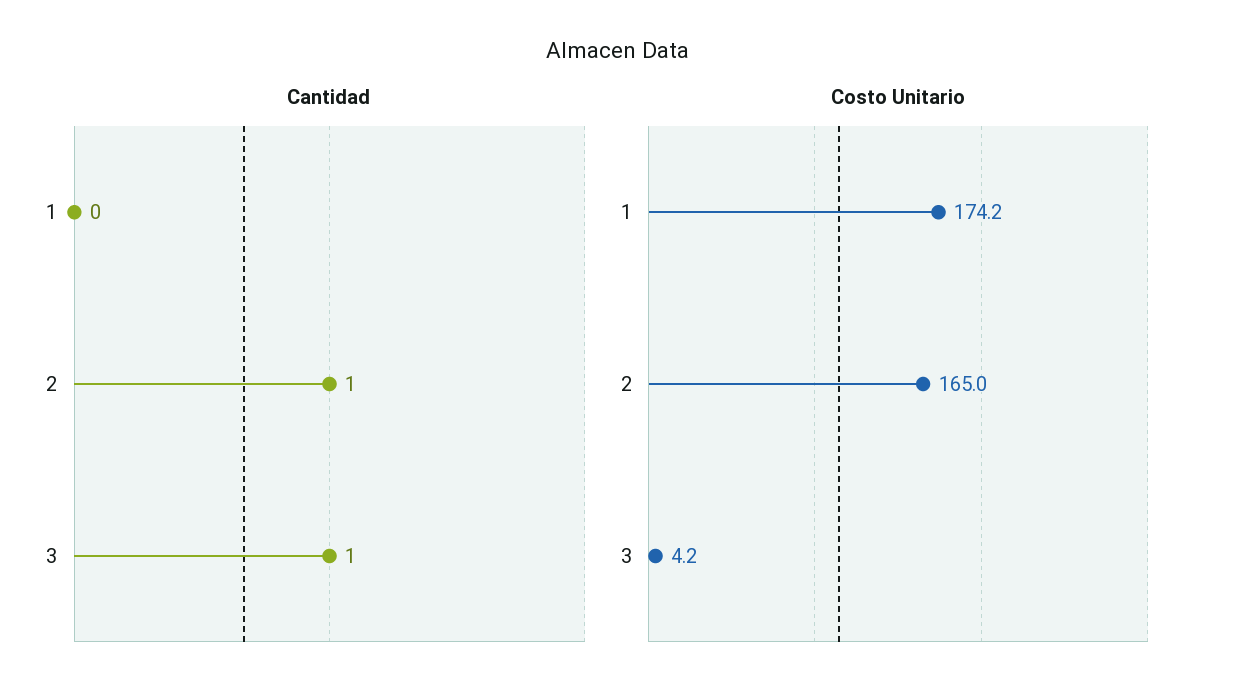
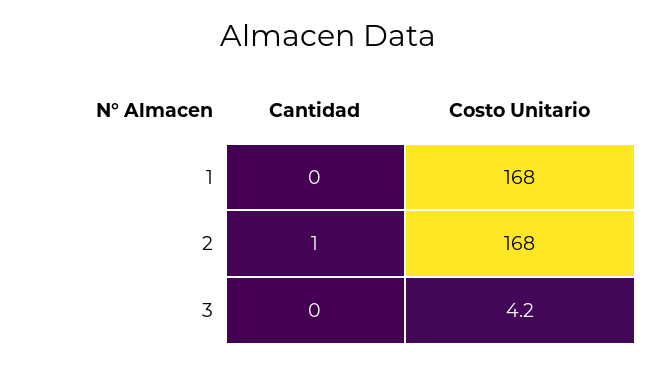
Cantidad, 3: 1 -> 0
Costo Unitario, 1: 174.2 -> 168
Costo Unitario, 2: 165 -> 168

